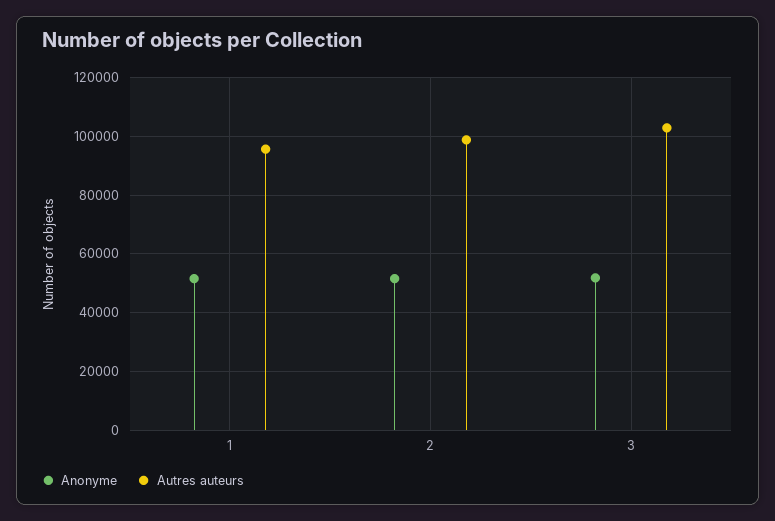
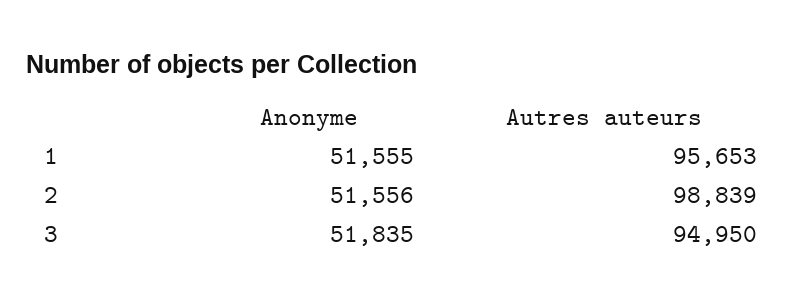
Autres auteurs, 3: 102500 -> 94950

